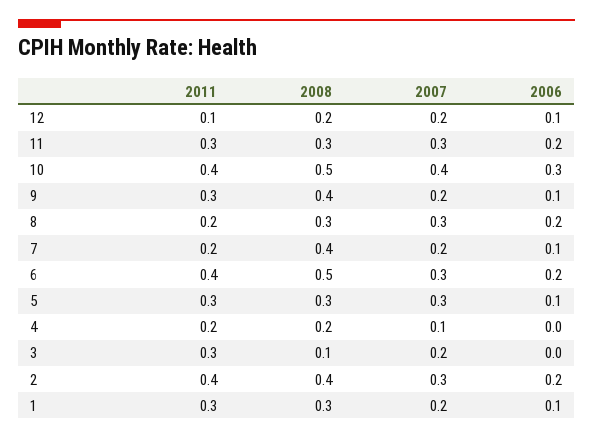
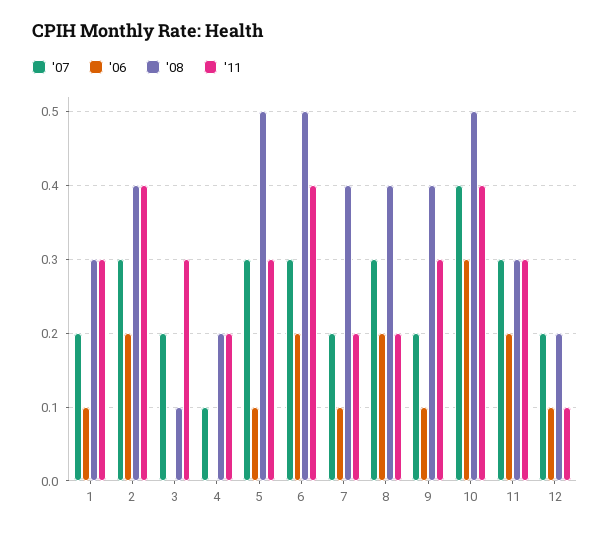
2008, 8: 0.3 -> 0.4
2008, 5: 0.3 -> 0.5

